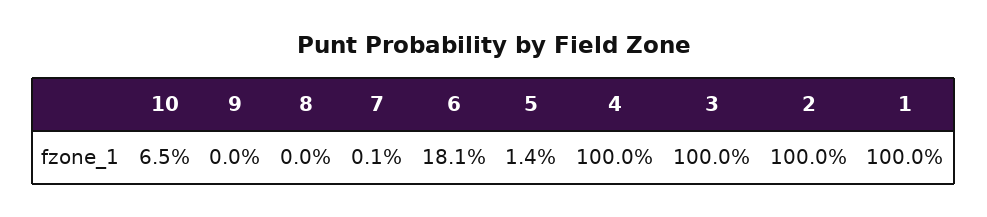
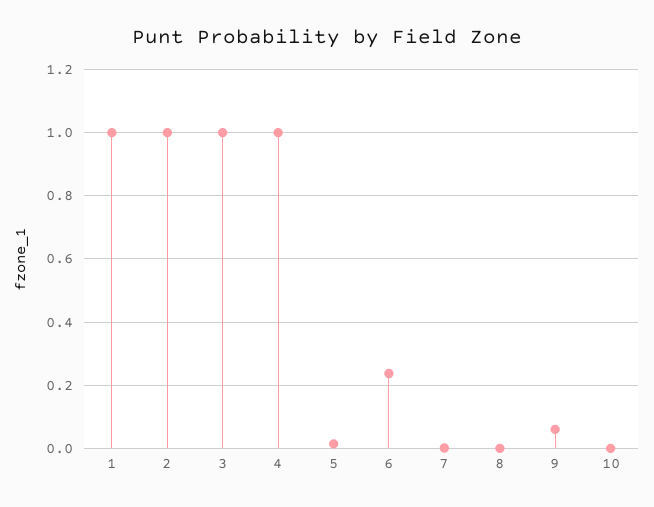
10: 0.065 -> 0
9: 0 -> 0.06
6: 0.181 -> 0.24

